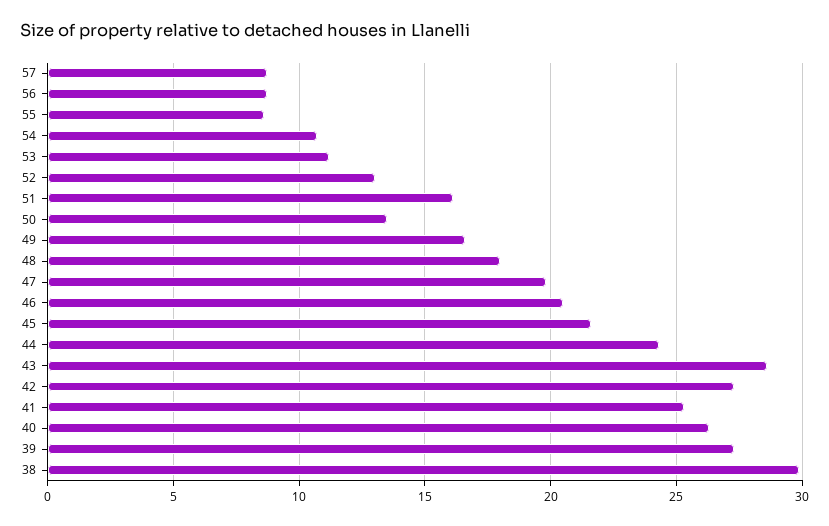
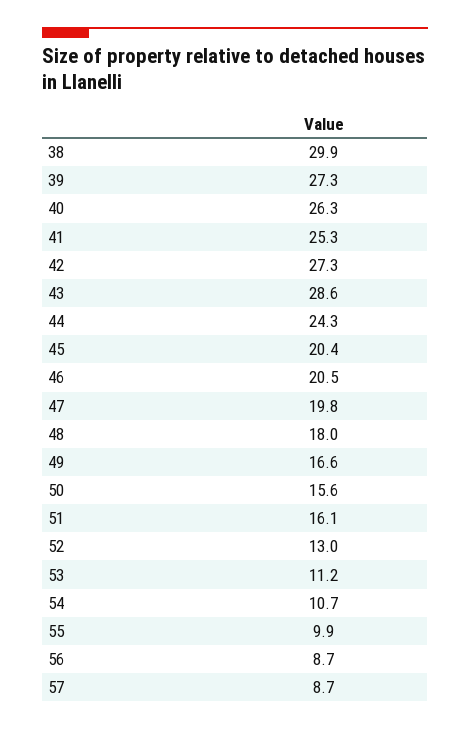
55: 8.5 -> 9.9
50: 13.5 -> 15.6
45: 21.5 -> 20.4

